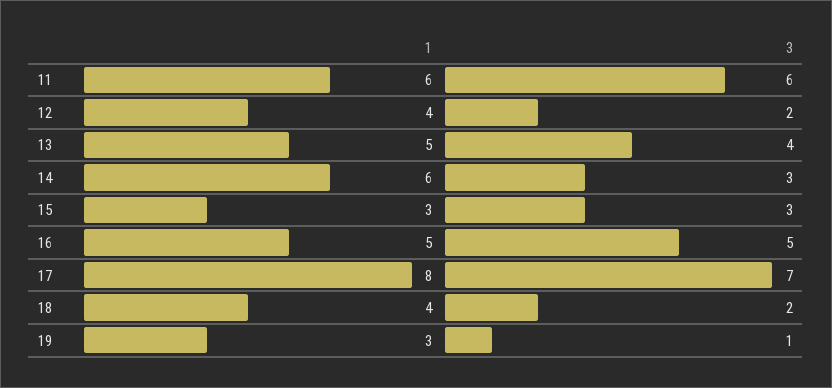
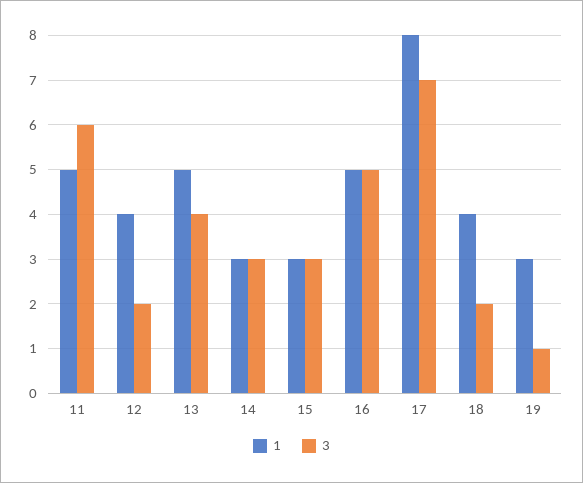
1, 11: 6 -> 5
1, 14: 6 -> 3

